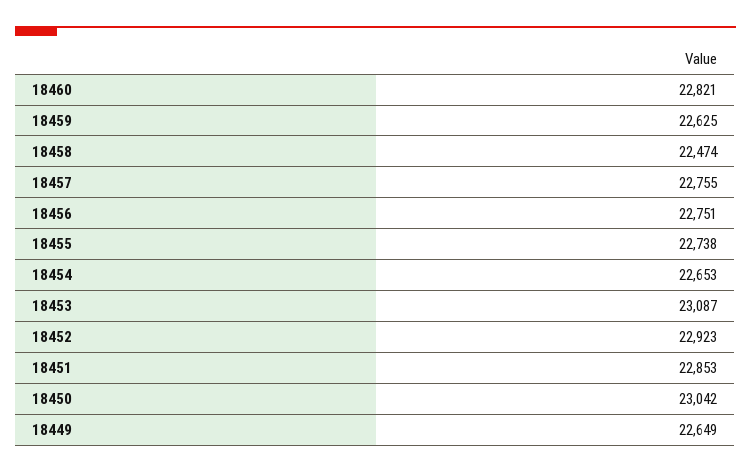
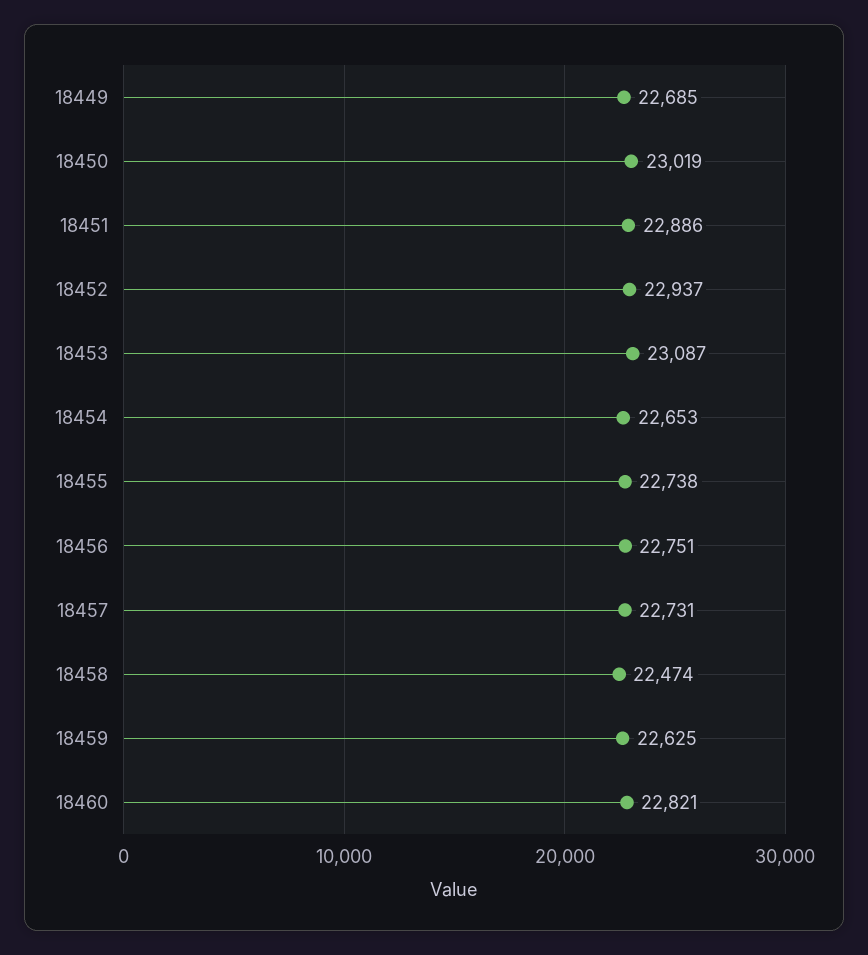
18457: 22755 -> 22731
18452: 22923 -> 22937
18451: 22853 -> 22886
18450: 23042 -> 23019
18449: 22649 -> 22685

